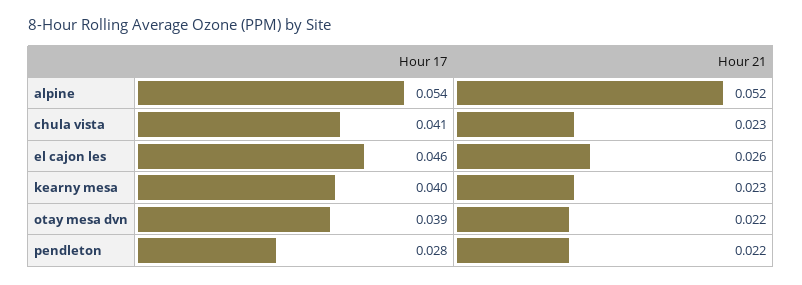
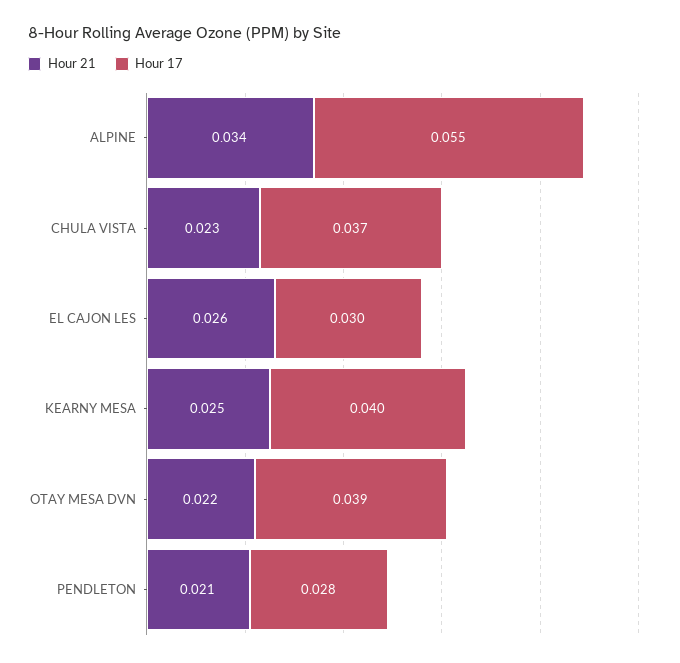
Hour 17, alpine: 0.054 -> 0.055
Hour 21, alpine: 0.052 -> 0.034
Hour 17, chula vista: 0.041 -> 0.037
Hour 17, el cajon les: 0.046 -> 0.03
Hour 21, kearny mesa: 0.023 -> 0.025
Hour 21, pendleton: 0.022 -> 0.021

